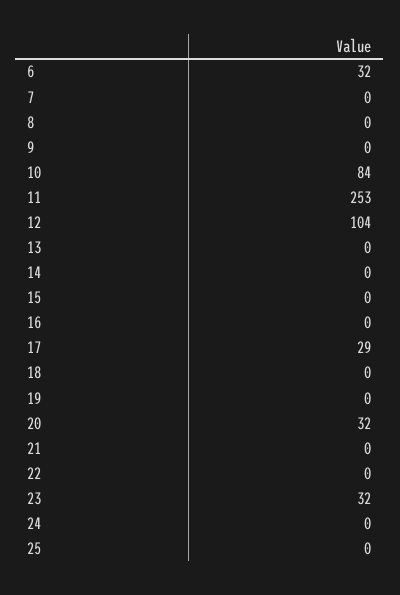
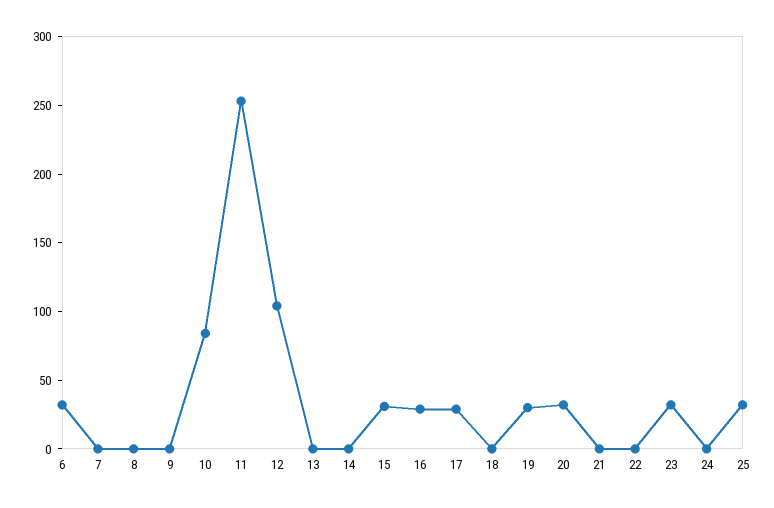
15: 0 -> 30
16: 0 -> 30
19: 0 -> 30
25: 0 -> 30

